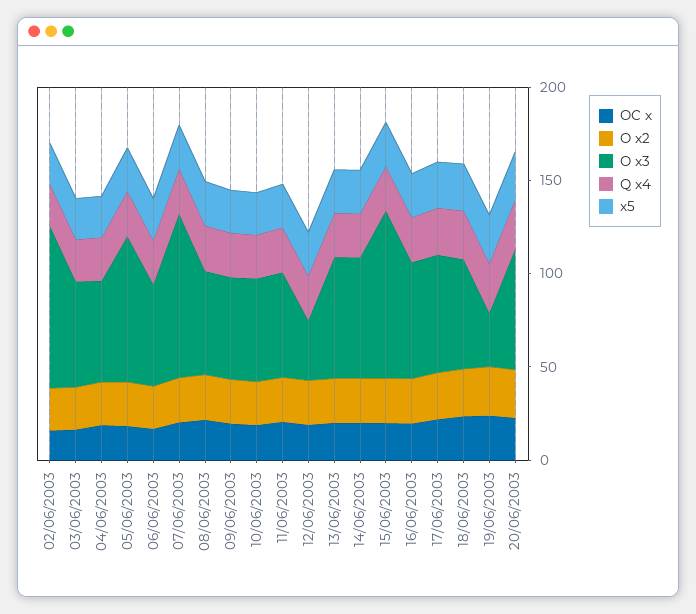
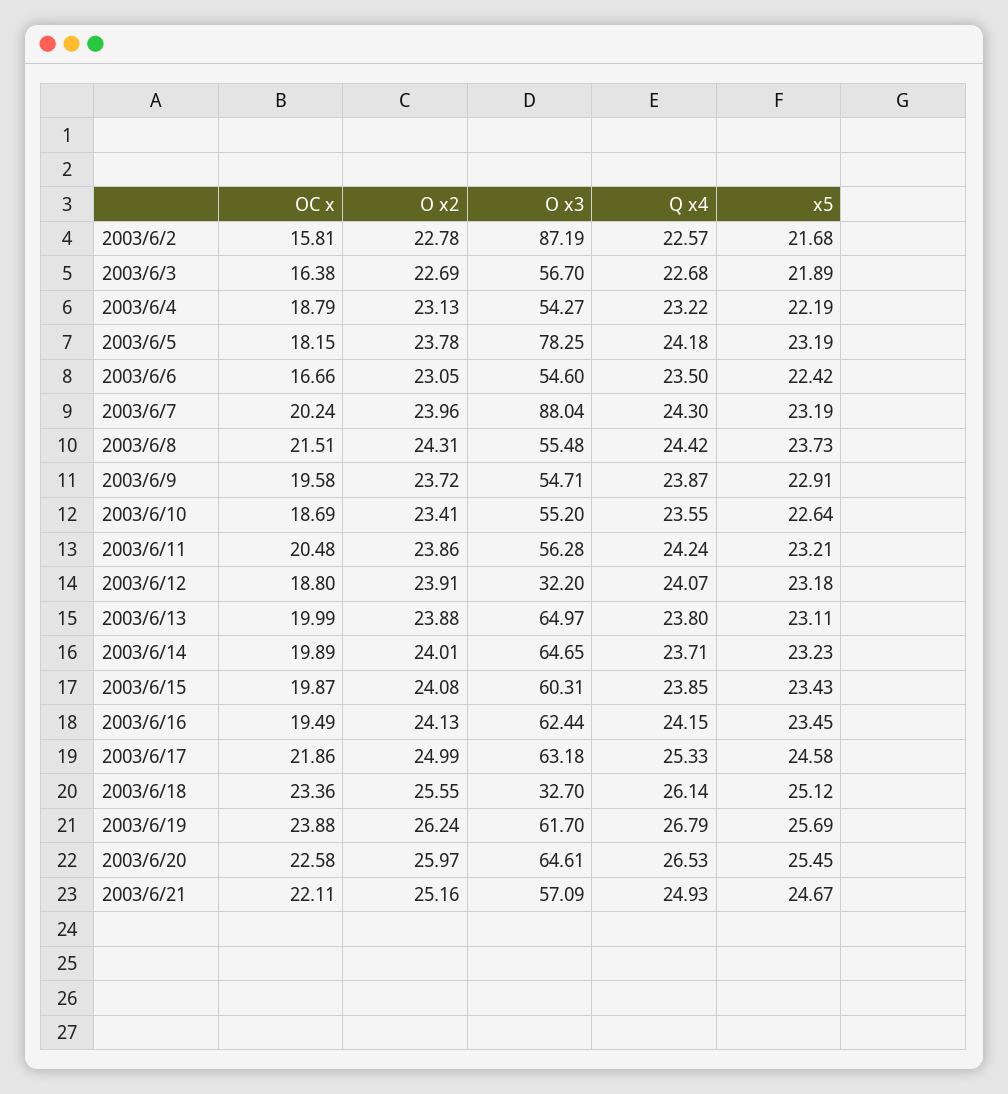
O x3, 15/06/2003: 90 -> 60.31
O x3, 18/06/2003: 60 -> 32.7
O x3, 19/06/2003: 30 -> 61.7
OC x, 2003/6/21: none -> 22.11
O x2, 2003/6/21: none -> 25.16
O x3, 2003/6/21: none -> 57.09
Q x4, 2003/6/21: none -> 24.93
x5, 2003/6/21: none -> 24.67

